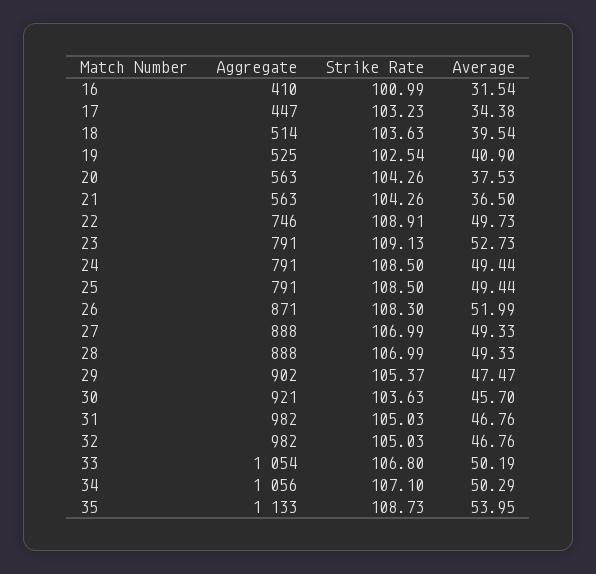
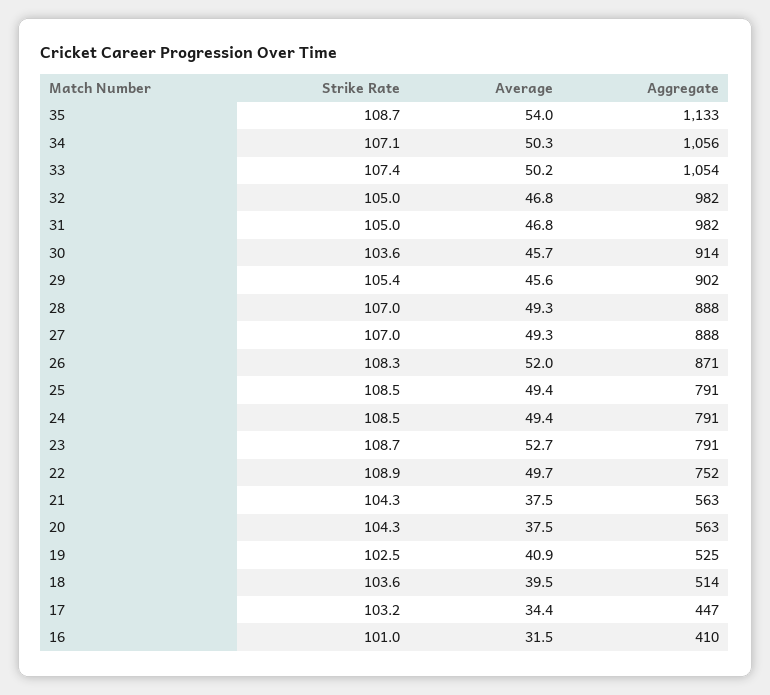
Average, 21: 36.5 -> 37.5
Aggregate, 22: 746 -> 752
Strike Rate, 23: 109.13 -> 108.7
Average, 29: 47.47 -> 45.6
Aggregate, 30: 921 -> 914
Strike Rate, 33: 106.8 -> 107.4

